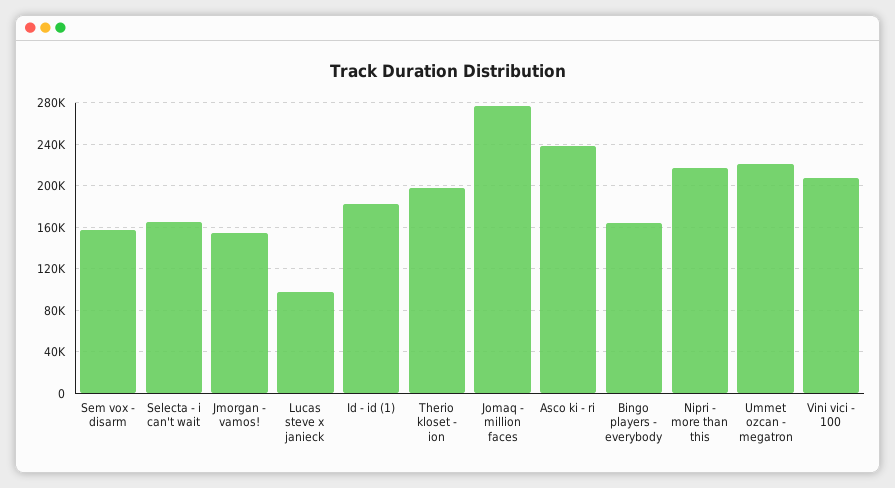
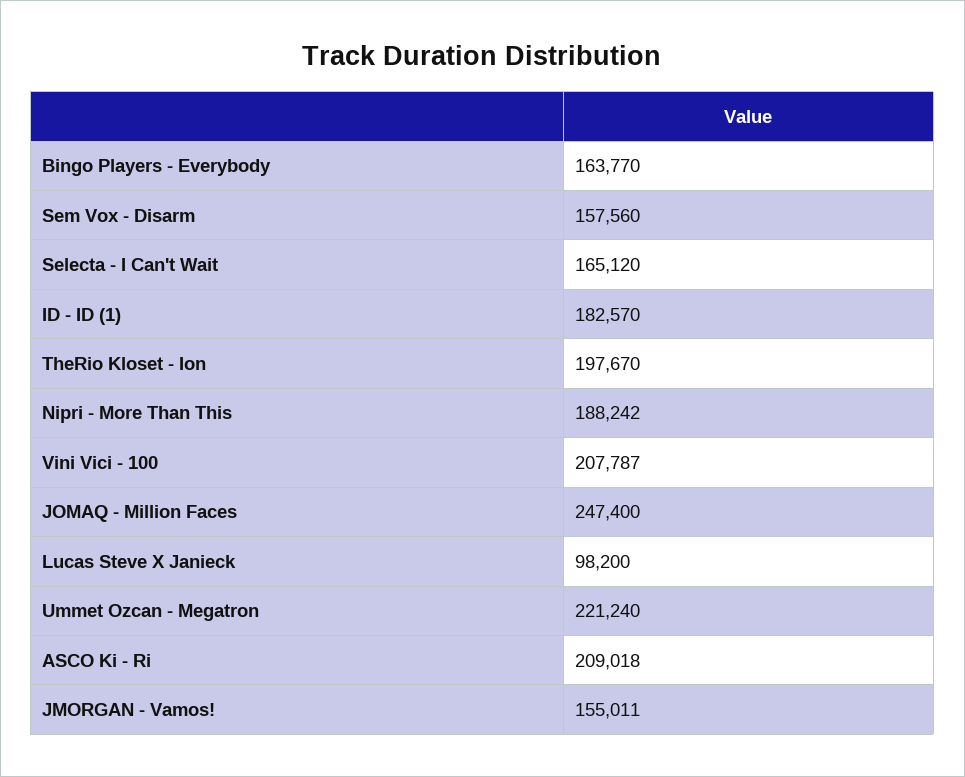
Jomaq - million faces: 280000 -> 247400
Asco ki - ri: 240000 -> 209018
Nipri - more than this: 220000 -> 188242

